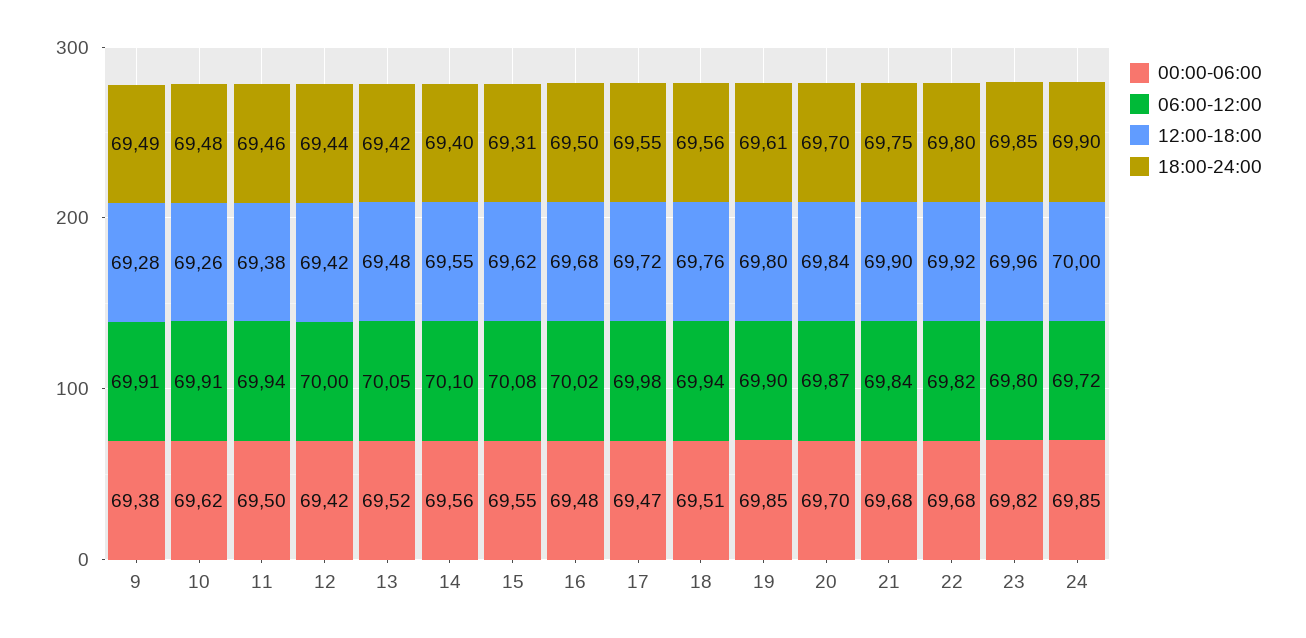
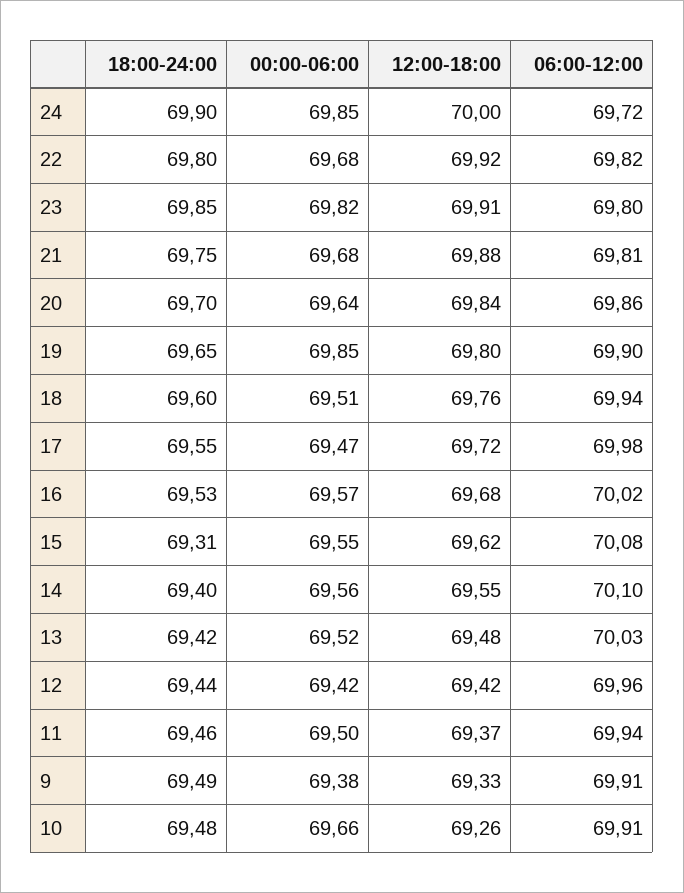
12:00-18:00, 9: 69.28 -> 69.33
00:00-06:00, 10: 69.62 -> 69.66
12:00-18:00, 11: 69.38 -> 69.37
06:00-12:00, 12: 70 -> 69.96
06:00-12:00, 13: 70.05 -> 70.03
00:00-06:00, 16: 69.48 -> 69.57
18:00-24:00, 16: 69.5 -> 69.53
18:00-24:00, 18: 69.56 -> 69.6
18:00-24:00, 19: 69.61 -> 69.65
00:00-06:00, 20: 69.7 -> 69.64
06:00-12:00, 20: 69.87 -> 69.86
06:00-12:00, 21: 69.84 -> 69.81
12:00-18:00, 21: 69.9 -> 69.88
12:00-18:00, 23: 69.96 -> 69.91

